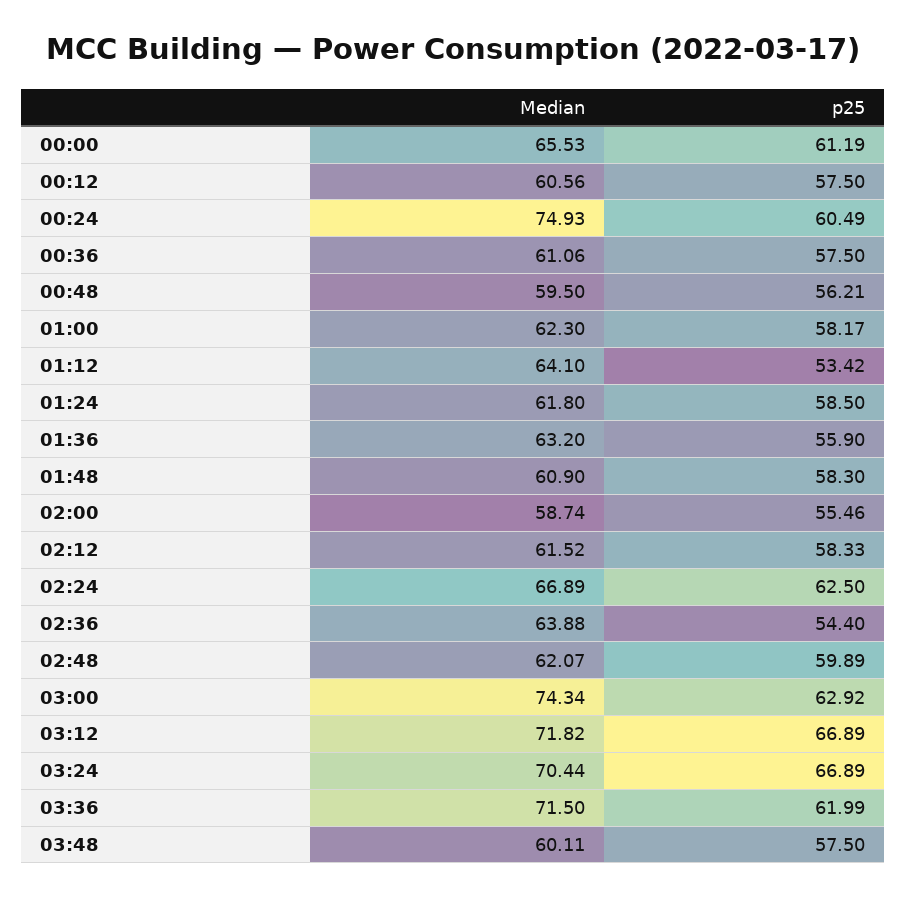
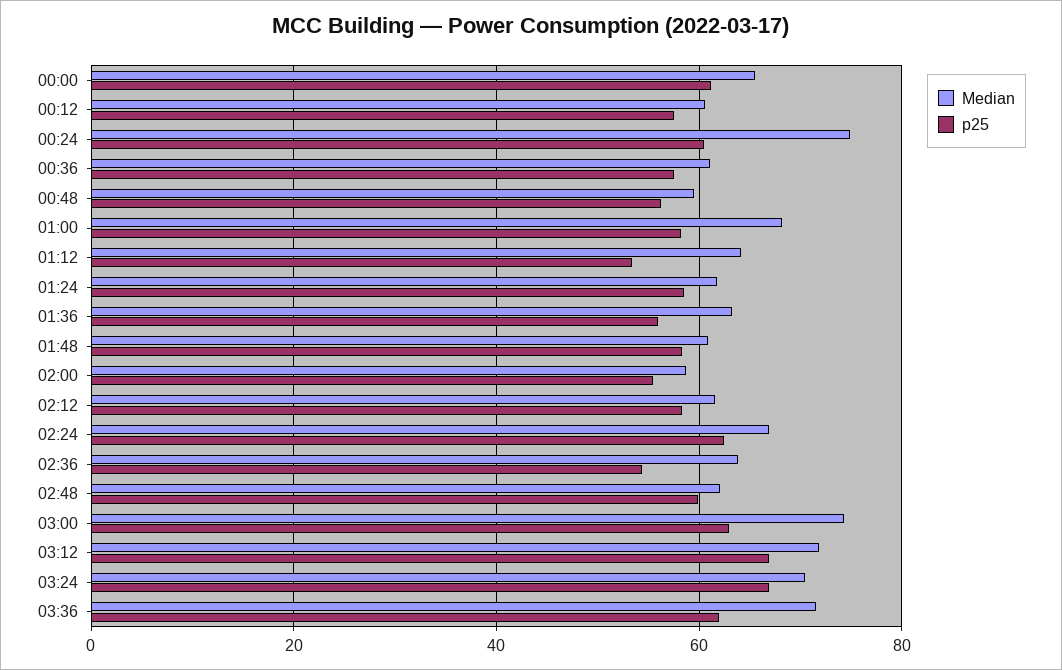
Median, 01:00: 62.3 -> 68
Median, 03:48: 60.11 -> none
p25, 03:48: 57.5 -> none

